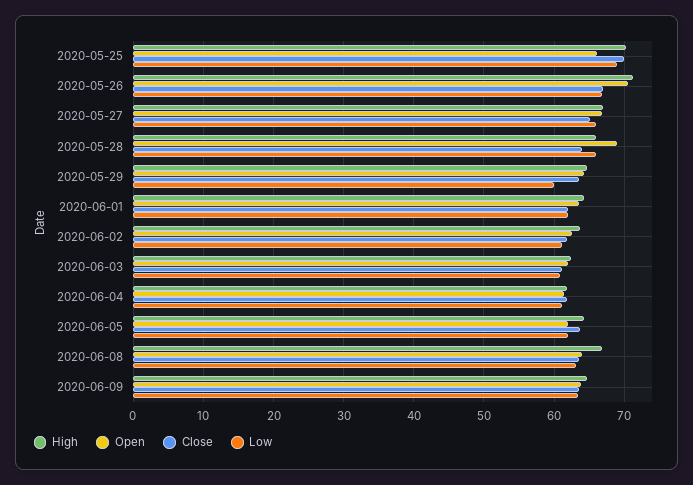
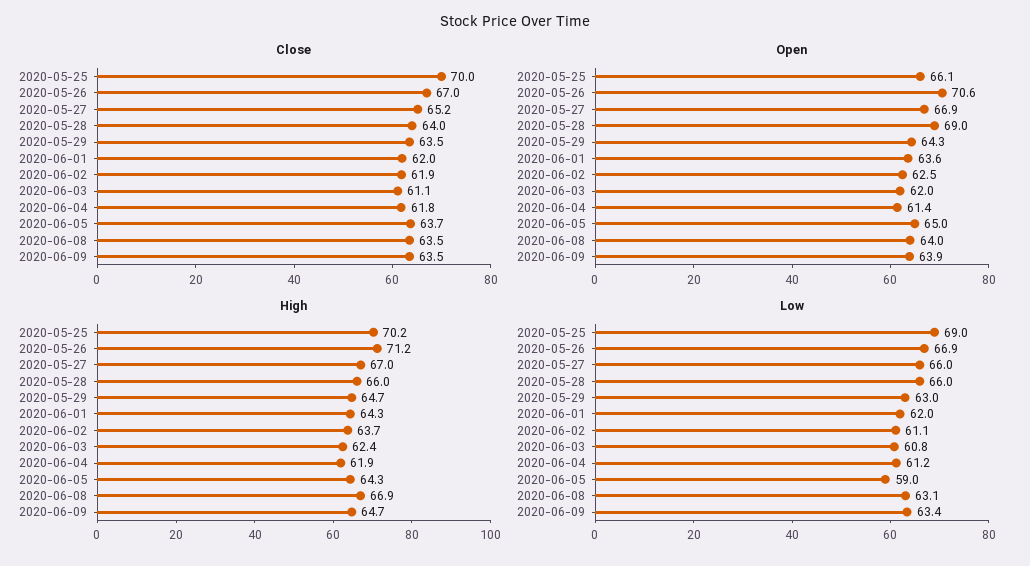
Low, 2020-05-29: 60 -> 63
Open, 2020-06-05: 62 -> 65
Low, 2020-06-05: 62 -> 59

